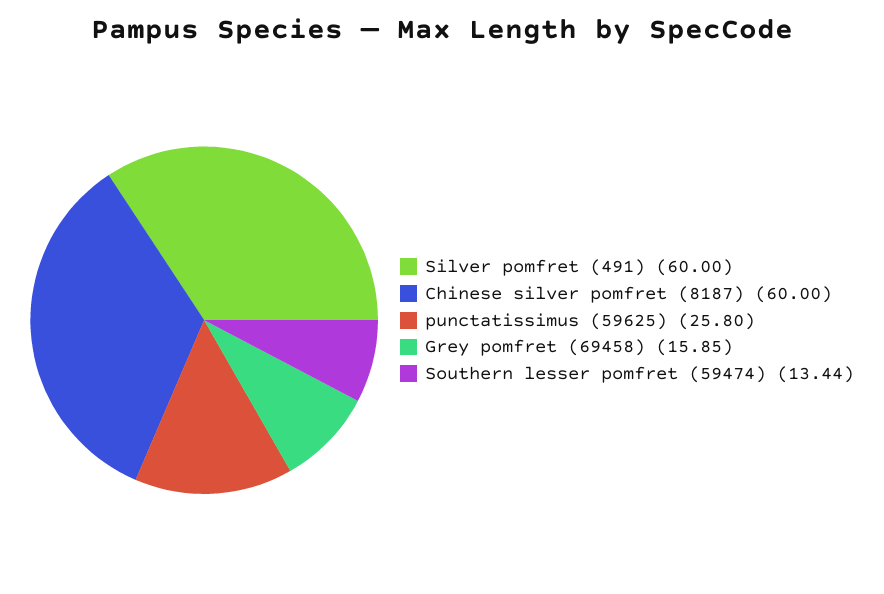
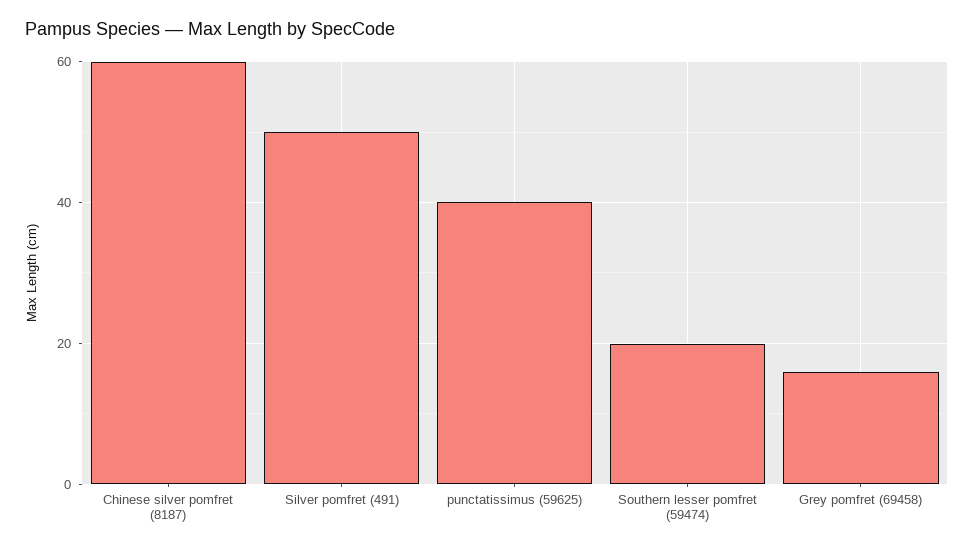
Silver pomfret (491): 60 -> 50
punctatissimus (59625): 25.8 -> 40
Southern lesser pomfret (59474): 13.44 -> 20

